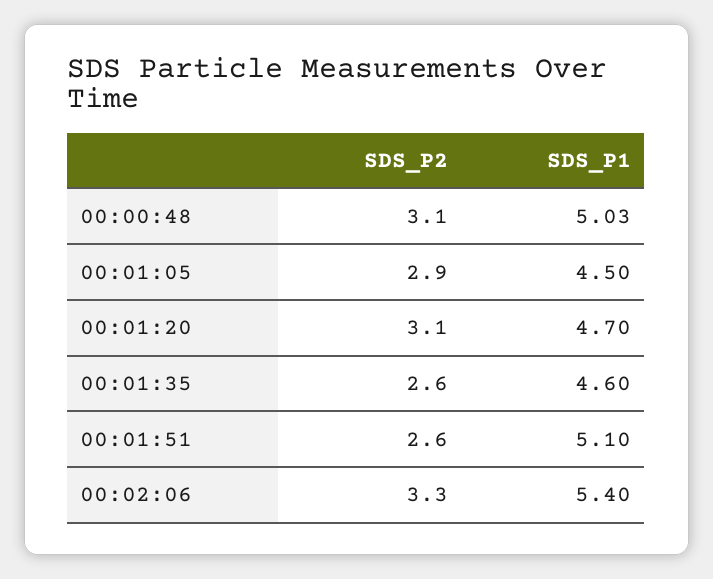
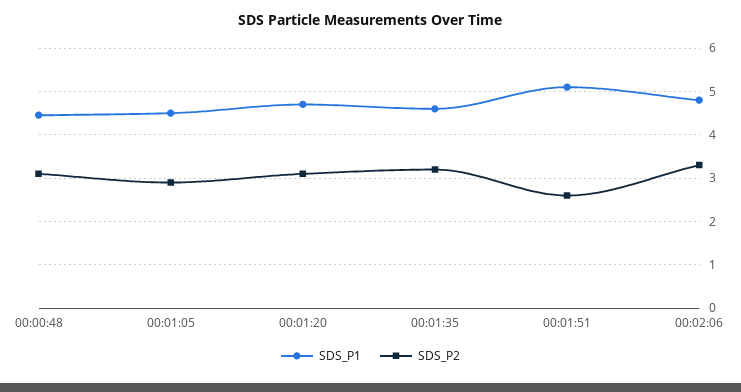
SDS_P1, 00:00:48: 5.03 -> 4.4
SDS_P2, 00:01:35: 2.6 -> 3.2
SDS_P1, 00:02:06: 5.4 -> 4.8

